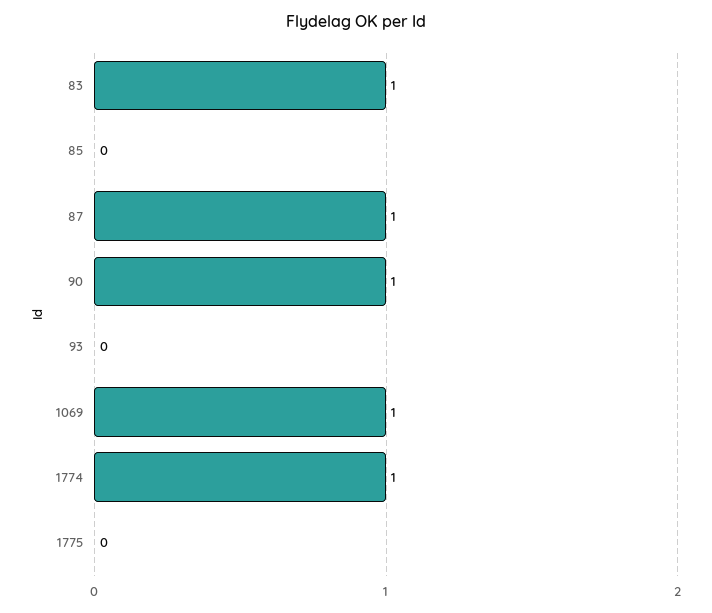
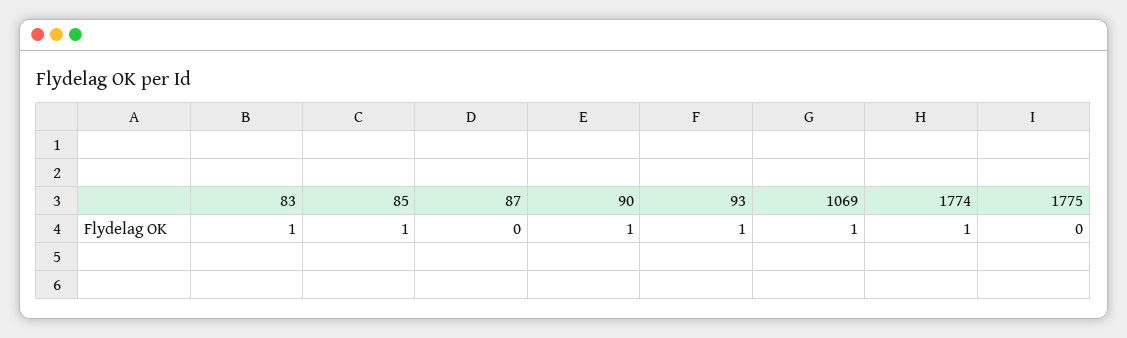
85: 0 -> 1
87: 1 -> 0
93: 0 -> 1

